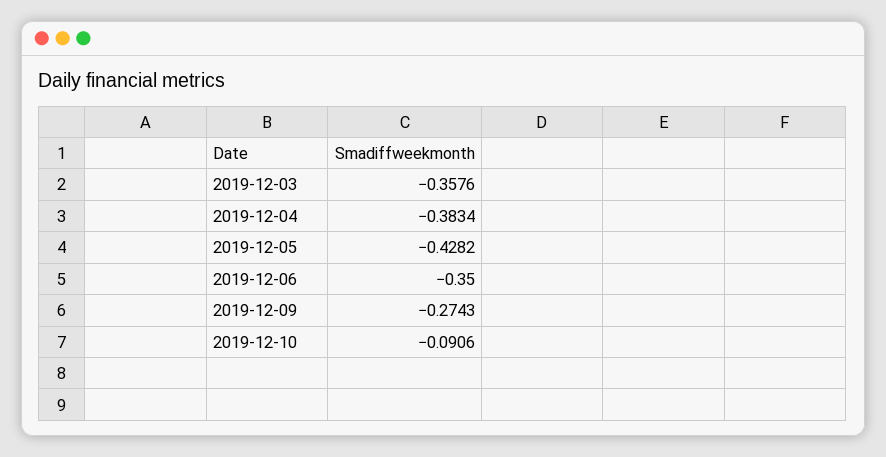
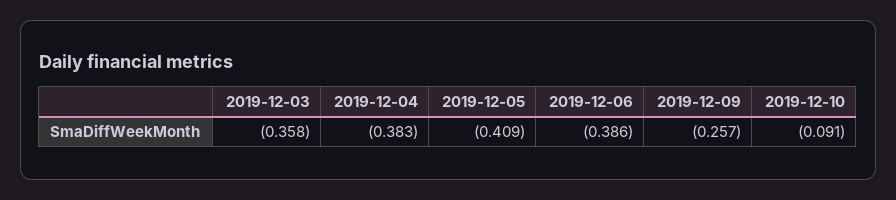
2019-12-05: -0.4282 -> -0.409
2019-12-06: -0.35 -> -0.386
2019-12-09: -0.2743 -> -0.257

